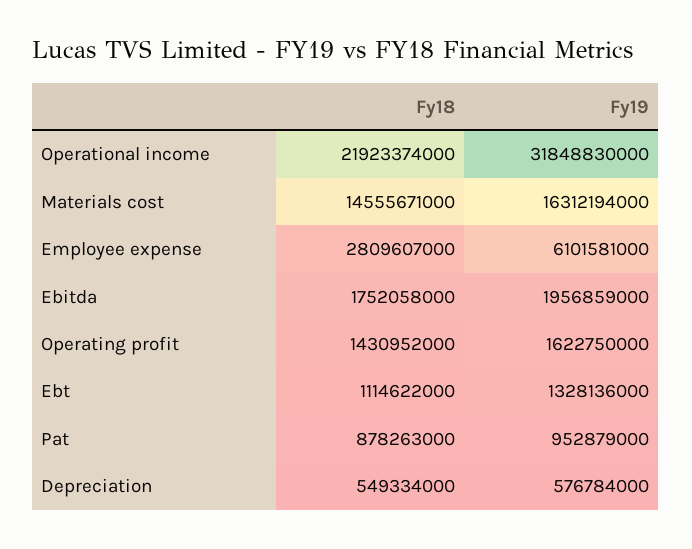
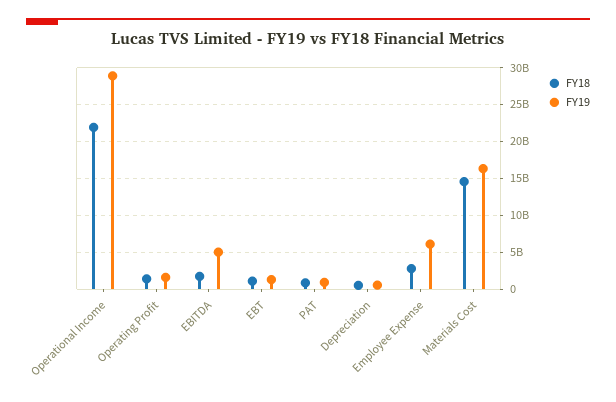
Fy19, Operational income: 31848830000 -> 29000000000
Fy19, Ebitda: 1956859000 -> 5000000000

